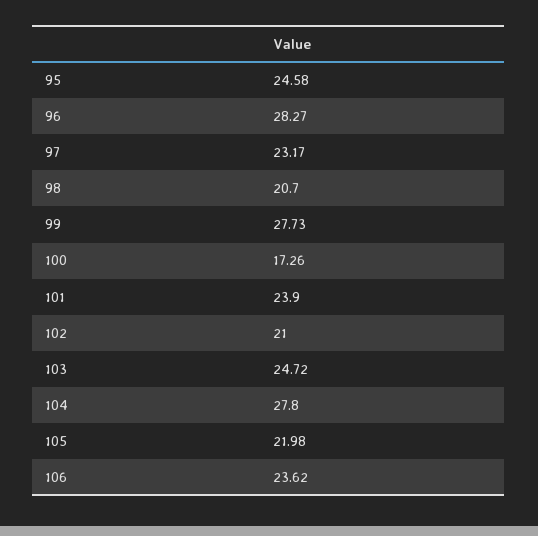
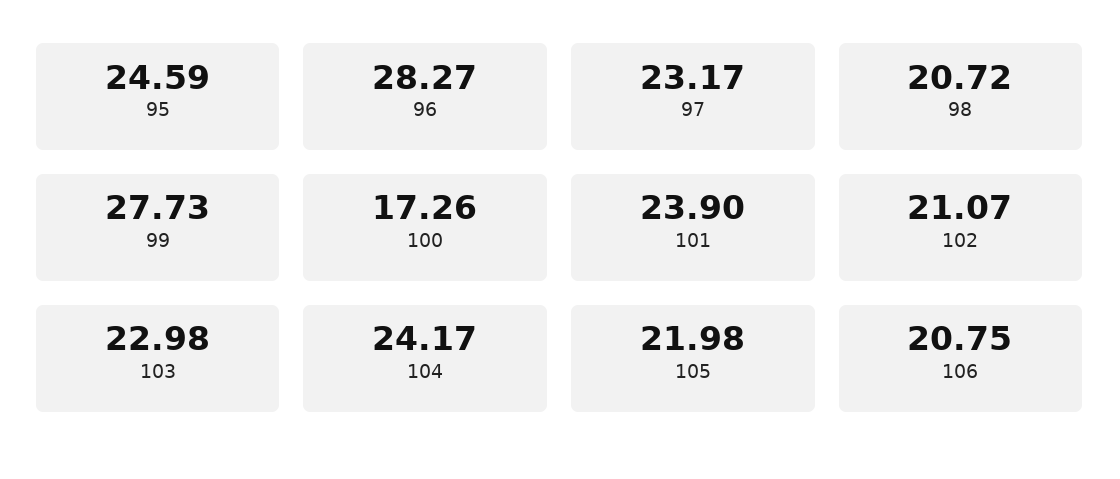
95: 24.58 -> 24.59
98: 20.7 -> 20.72
102: 21 -> 21.07
103: 24.72 -> 22.98
104: 27.8 -> 24.17
106: 23.62 -> 20.75

